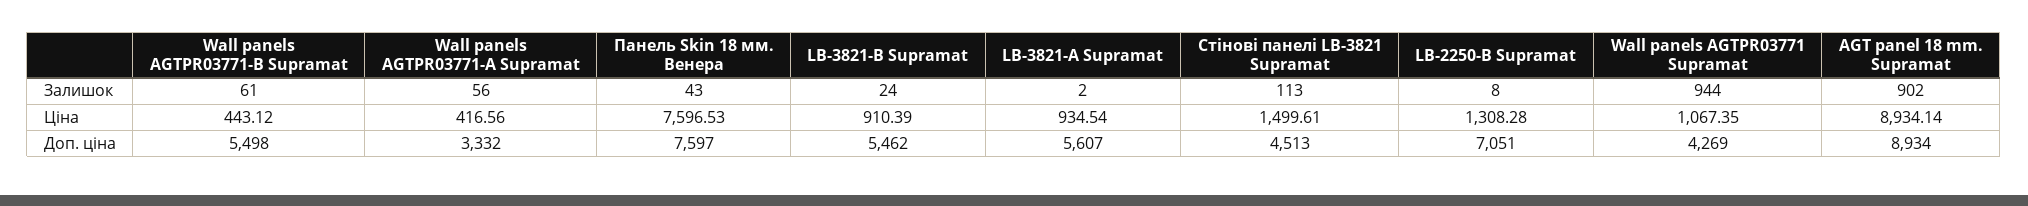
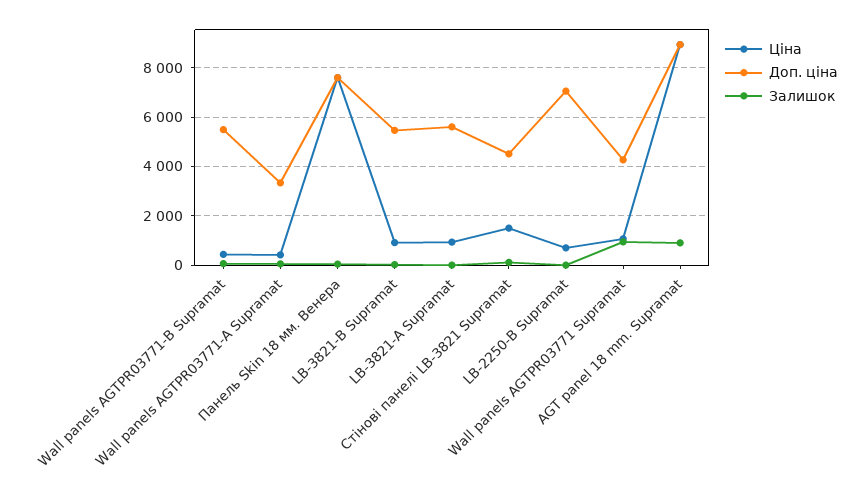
Ціна, LB-2250-В Supramat: 1308.28 -> 750

